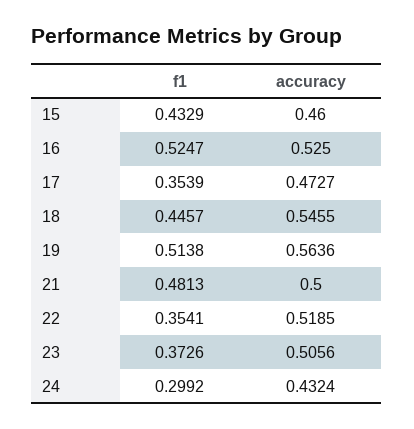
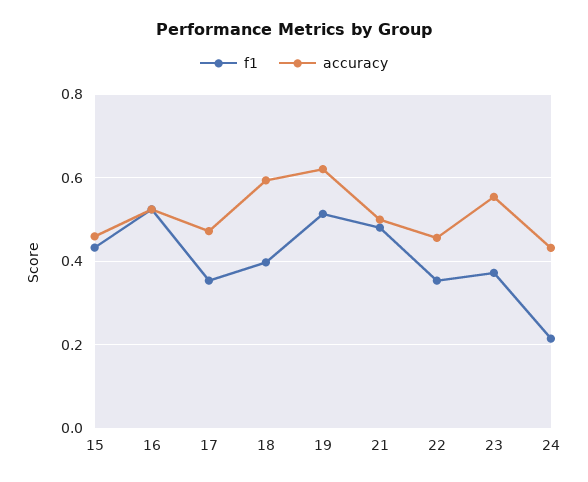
f1, 18: 0.4457 -> 0.4
accuracy, 18: 0.5455 -> 0.6
accuracy, 19: 0.5636 -> 0.62
accuracy, 22: 0.5185 -> 0.46
accuracy, 23: 0.5056 -> 0.56
f1, 24: 0.2992 -> 0.22

